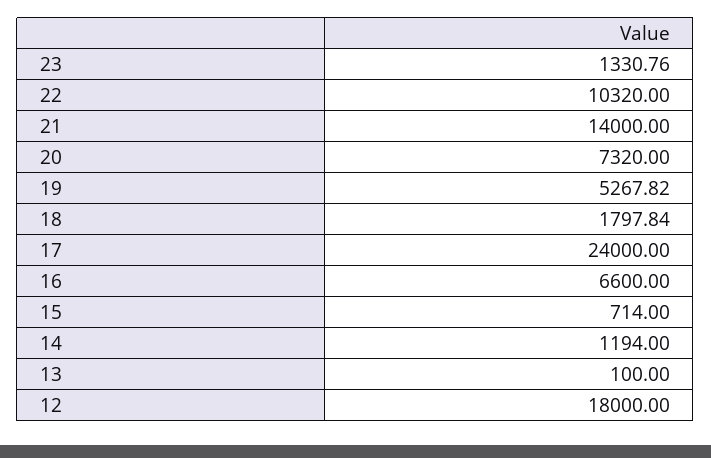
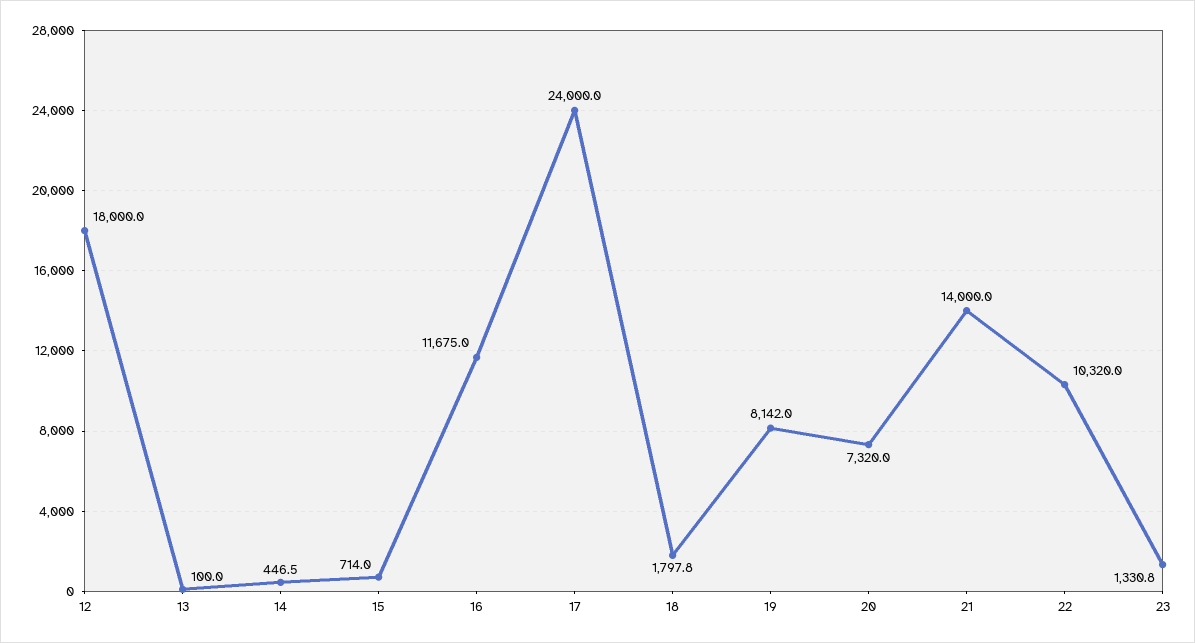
19: 5267.82 -> 8142
16: 6600 -> 11675
14: 1194 -> 446.5

